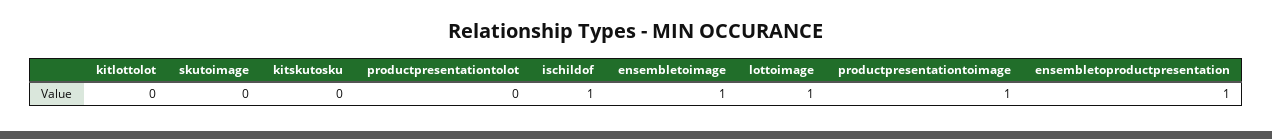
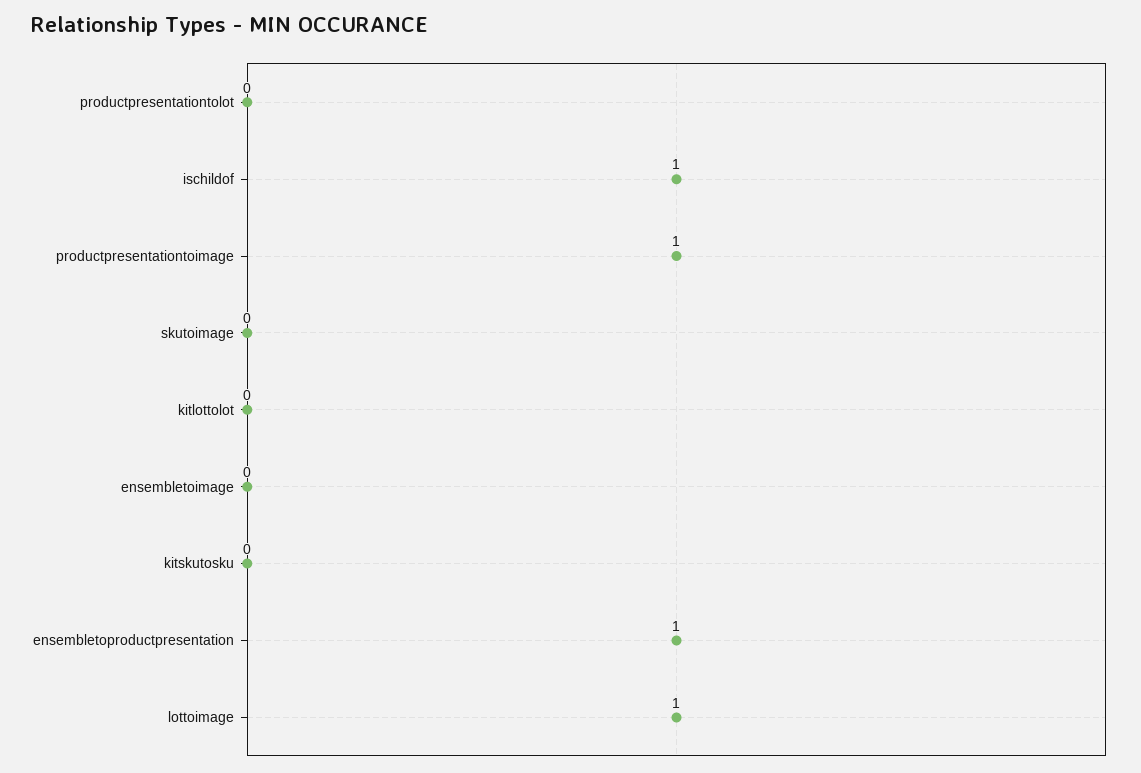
ensembletoimage: 1 -> 0

